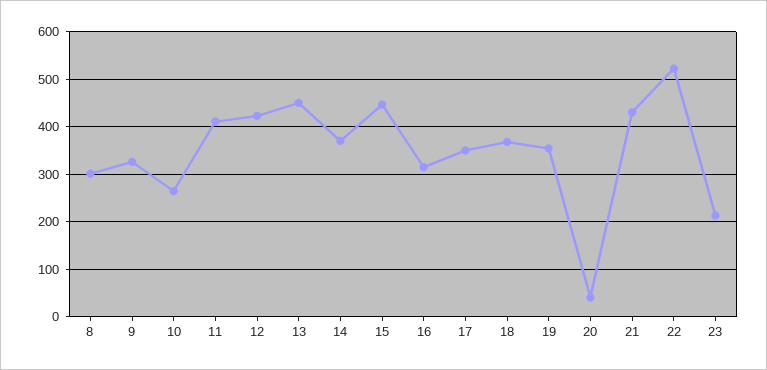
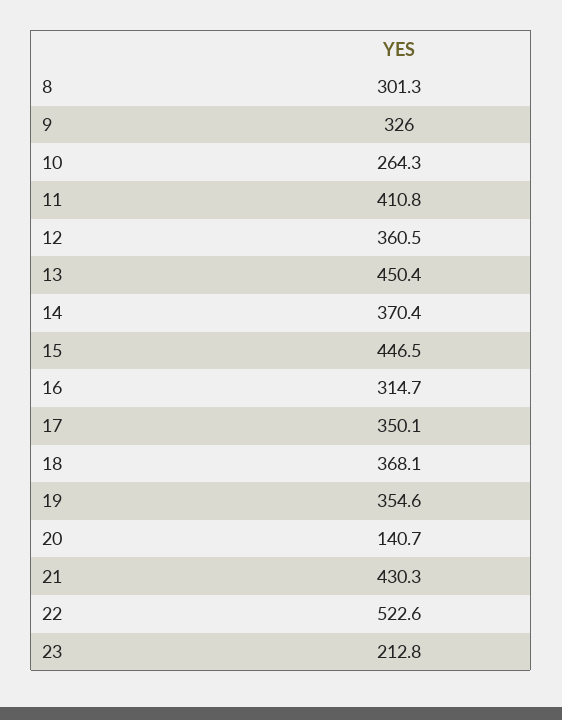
12: 420 -> 360.5
20: 40 -> 140.7

